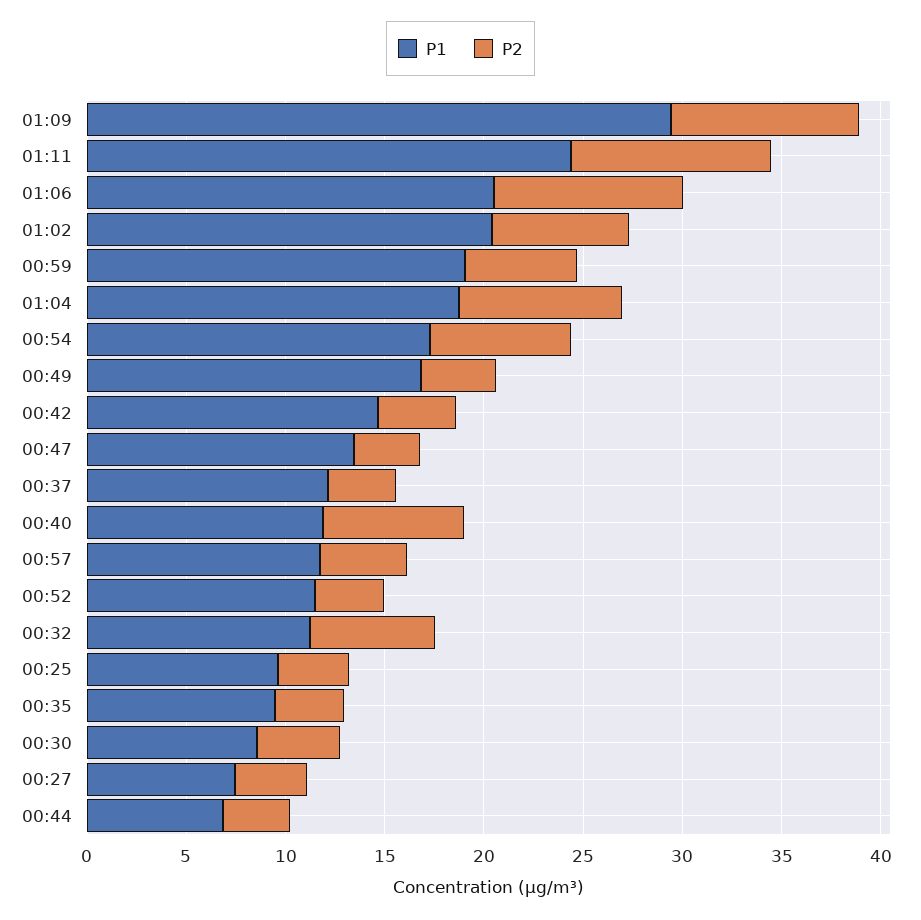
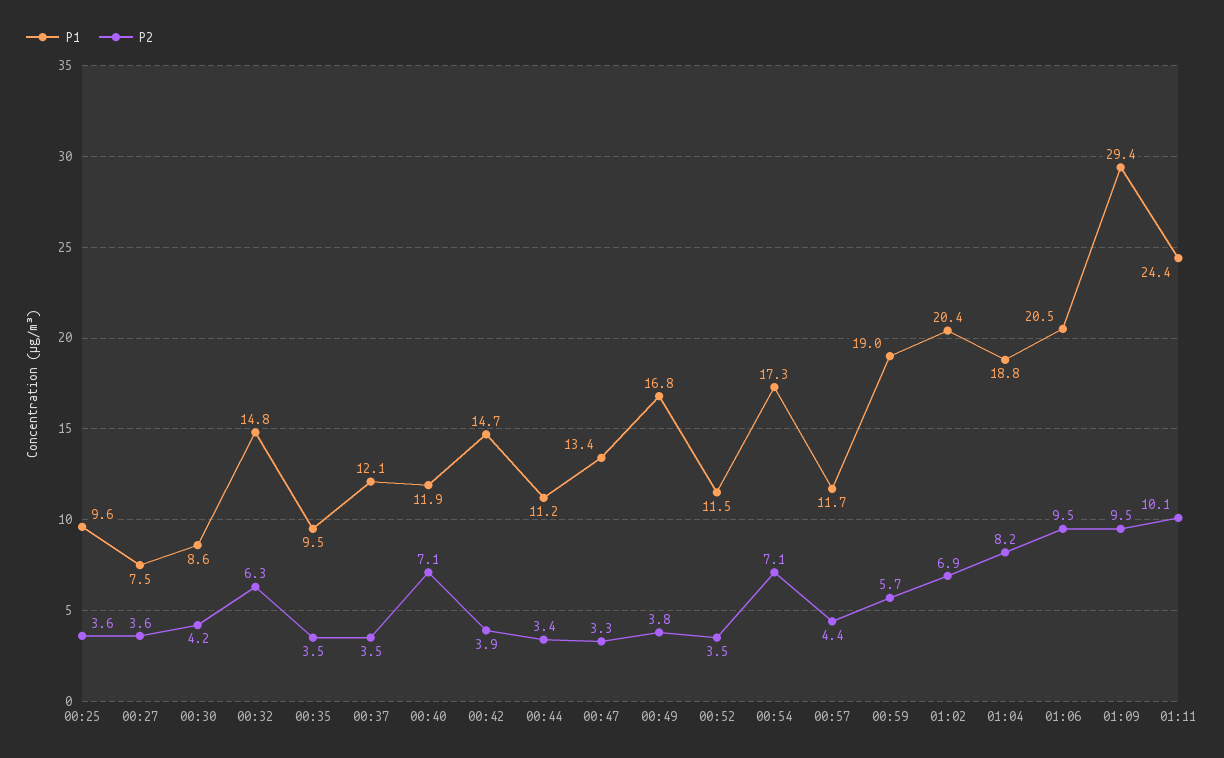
P1, 00:32: 11 -> 14.8
P1, 00:44: 7 -> 11.2

